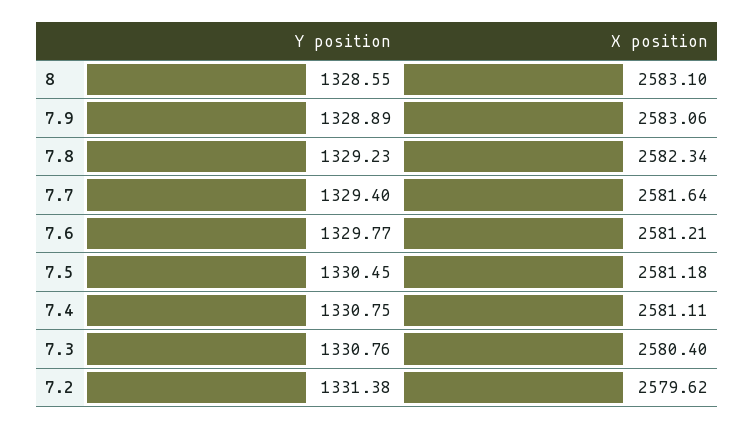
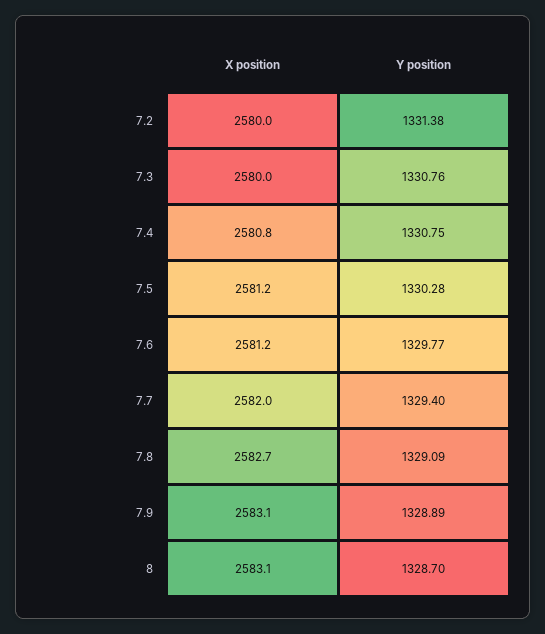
Y position, 8: 1328.55 -> 1328.7
Y position, 7.8: 1329.23 -> 1329.09
X position, 7.8: 2582.34 -> 2582.7
X position, 7.7: 2581.64 -> 2582
Y position, 7.5: 1330.45 -> 1330.28
X position, 7.4: 2581.11 -> 2580.8
X position, 7.3: 2580.4 -> 2580
X position, 7.2: 2579.62 -> 2580

